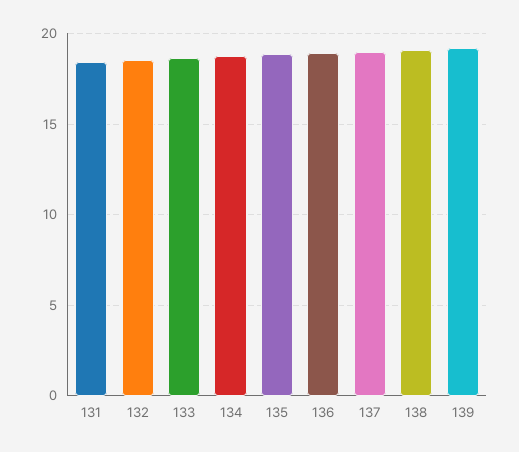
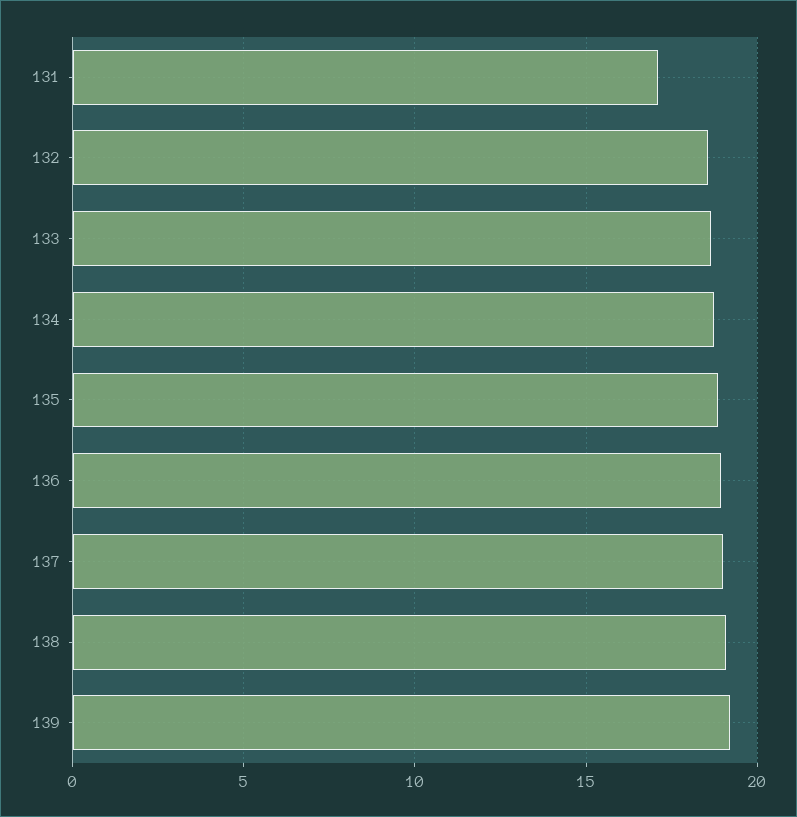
131: 18.5 -> 17

